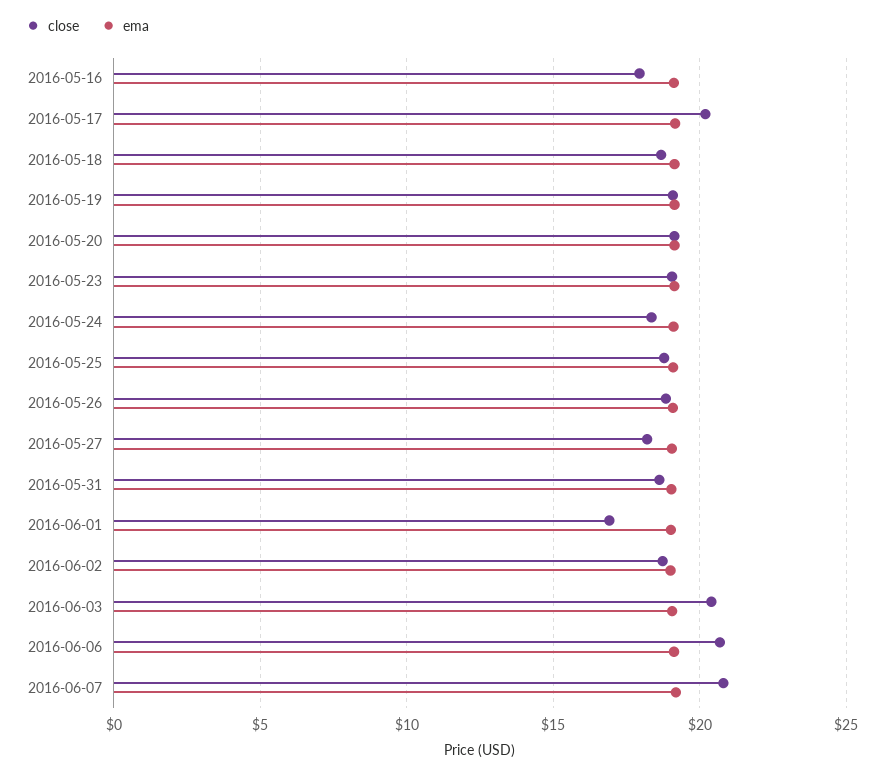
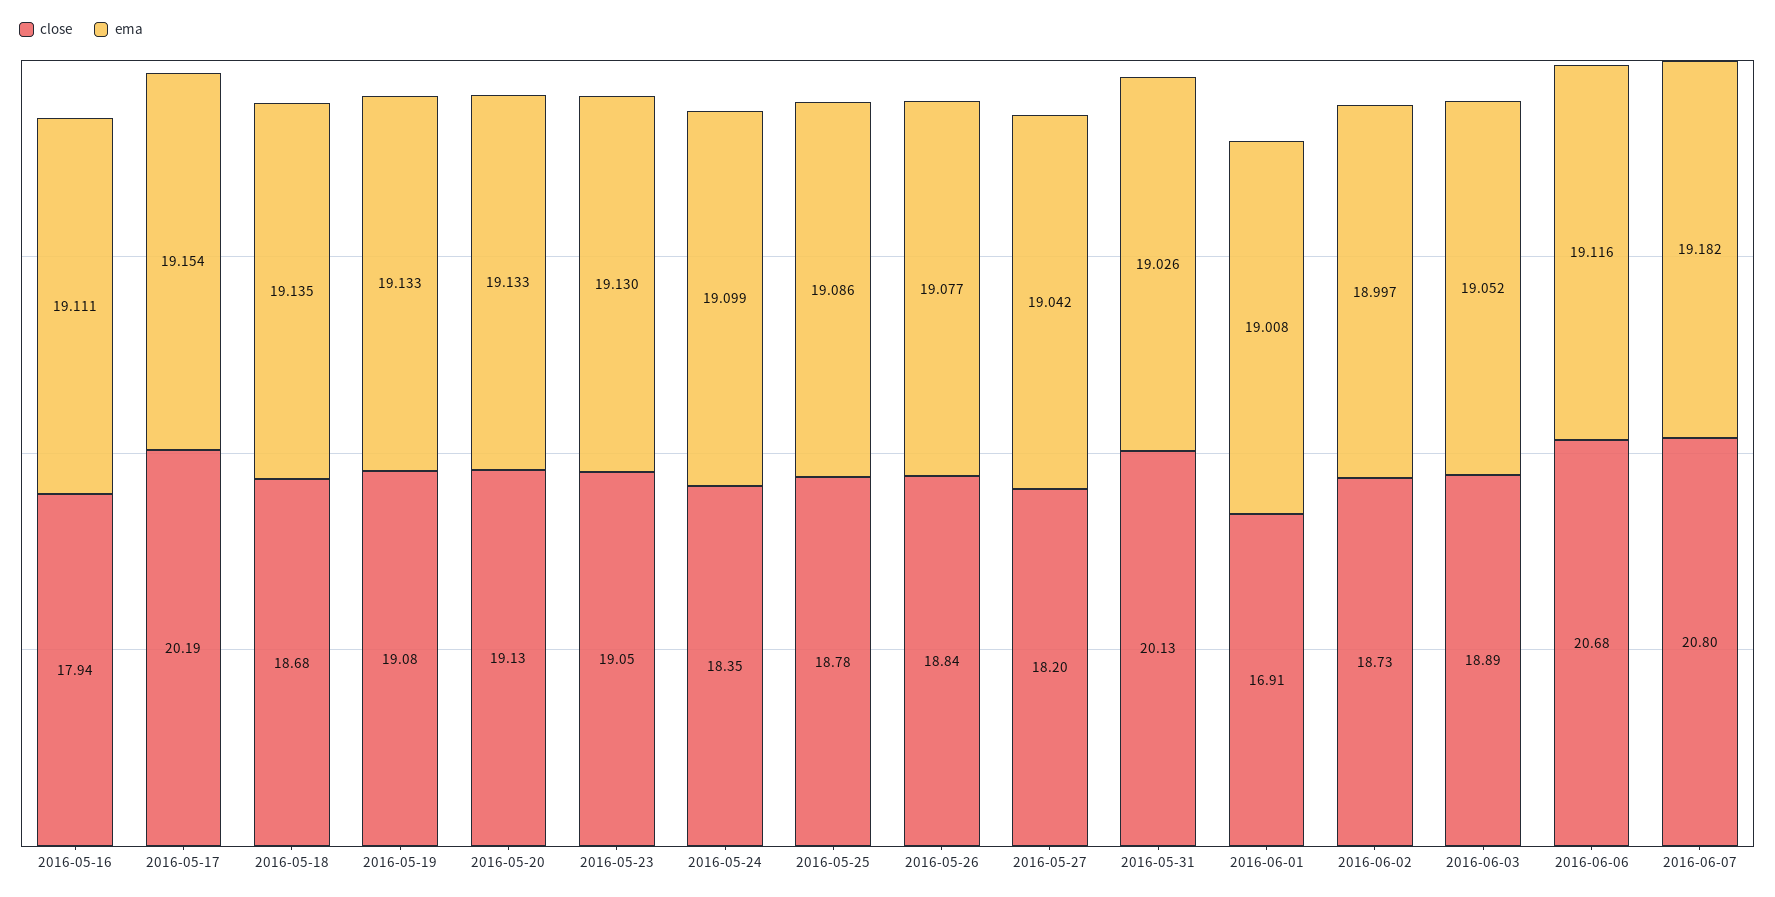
close, 2016-05-31: 18.5 -> 20.13
close, 2016-06-03: 20.5 -> 18.89

